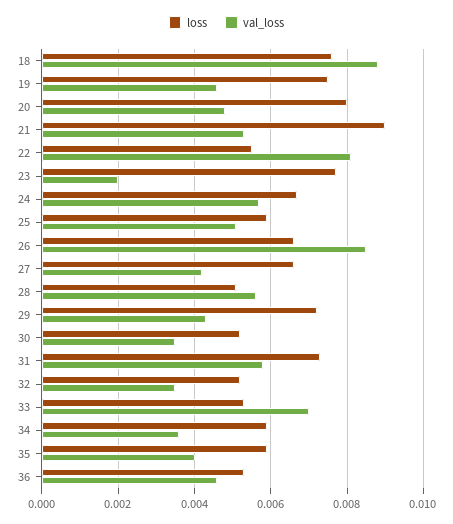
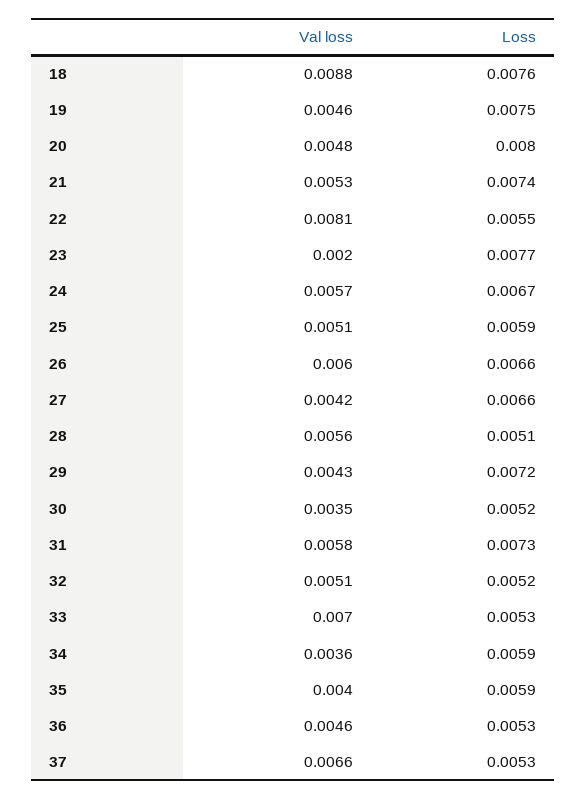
loss, 21: 0.009 -> 0.0074
val_loss, 26: 0.0085 -> 0.006
val_loss, 32: 0.0035 -> 0.0051
val_loss, 37: none -> 0.0066
loss, 37: none -> 0.0053

